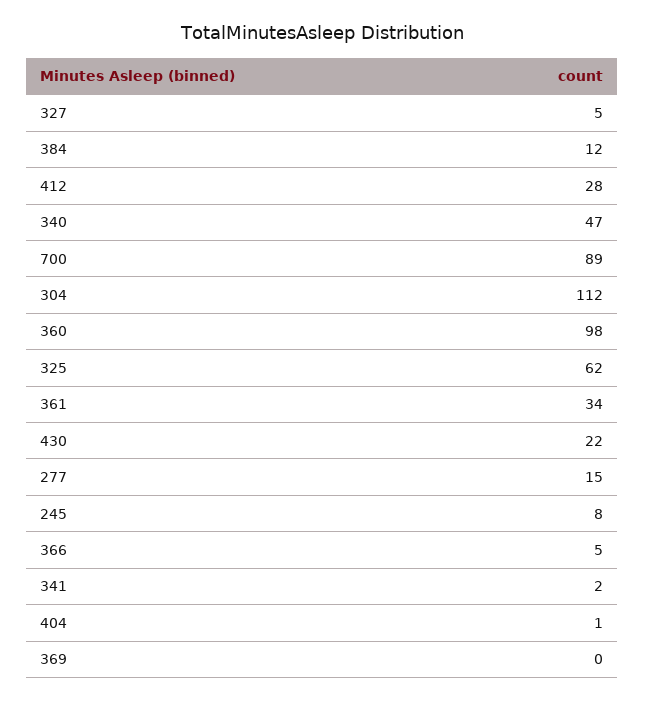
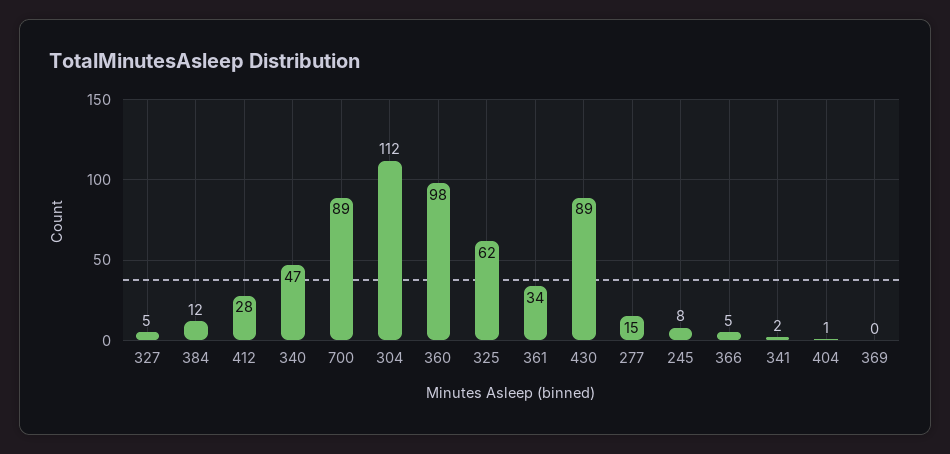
430: 22 -> 89

